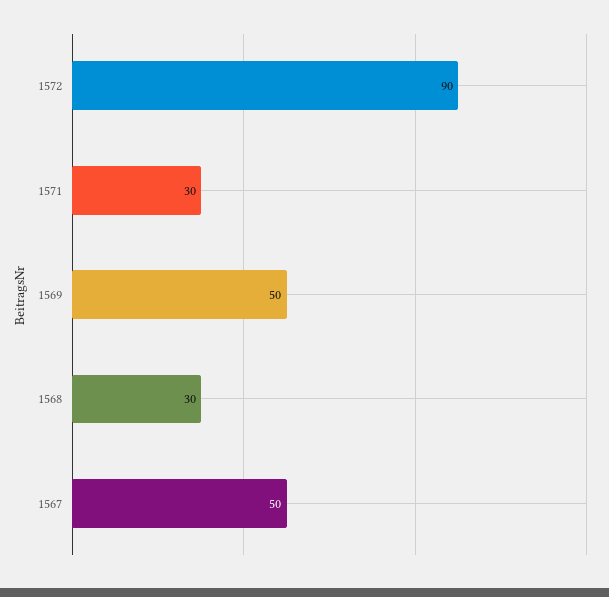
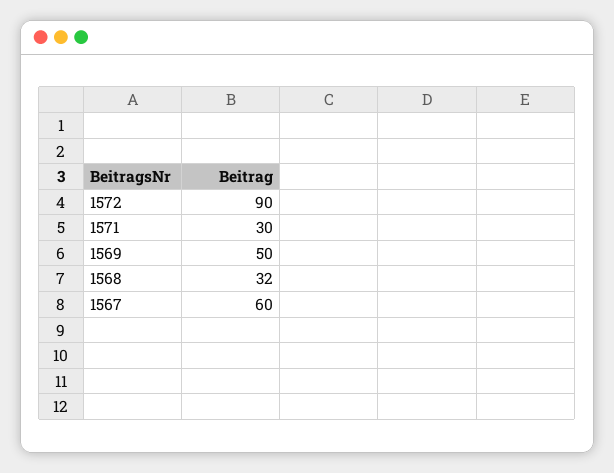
1568: 30 -> 32
1567: 50 -> 60

